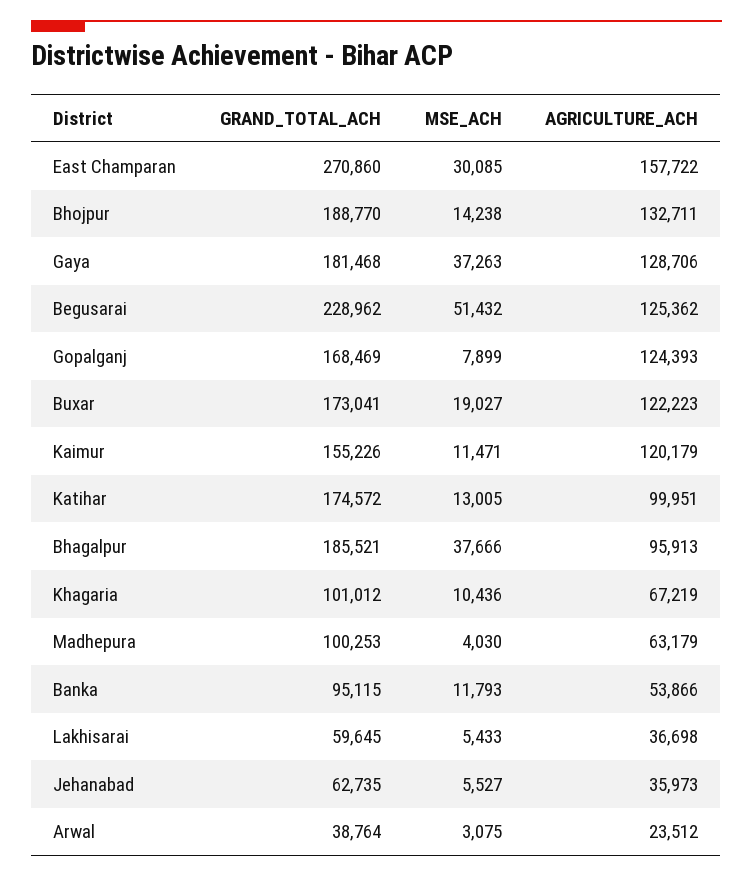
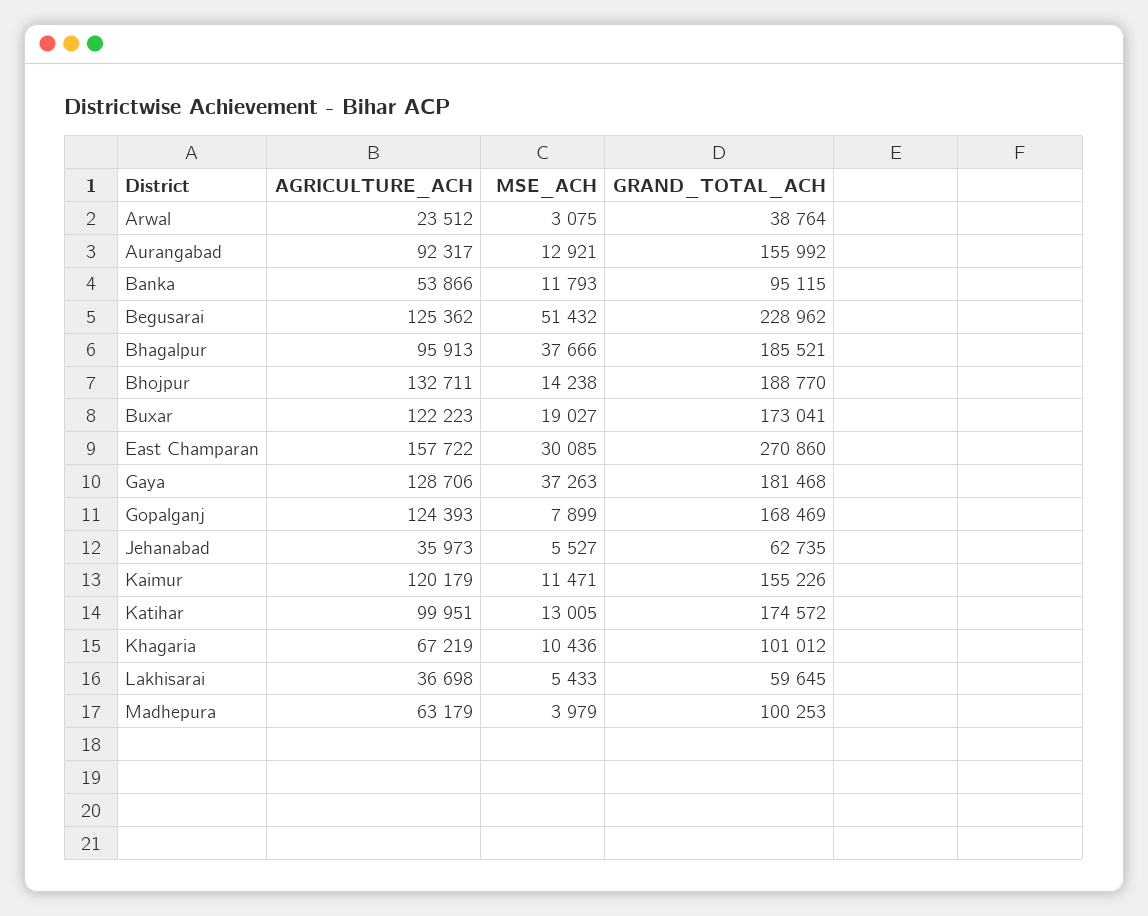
MSE_ACH, Madhepura: 4030 -> 3979
AGRICULTURE_ACH, Aurangabad: none -> 92317
MSE_ACH, Aurangabad: none -> 12921
GRAND_TOTAL_ACH, Aurangabad: none -> 155992

